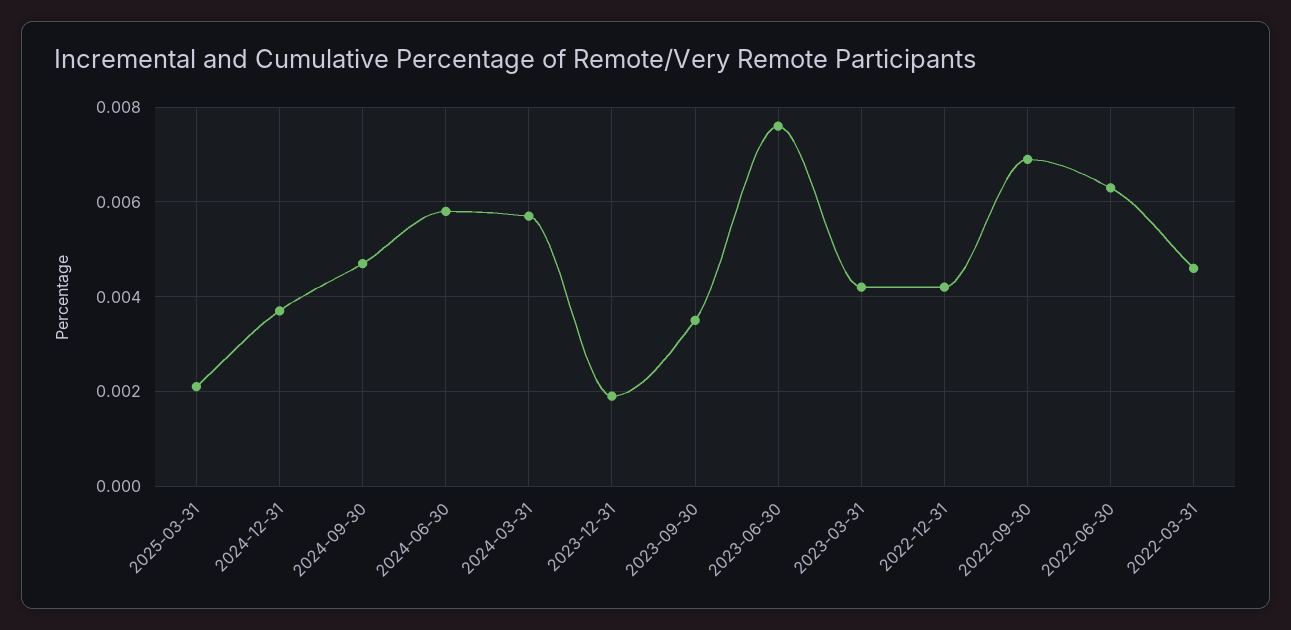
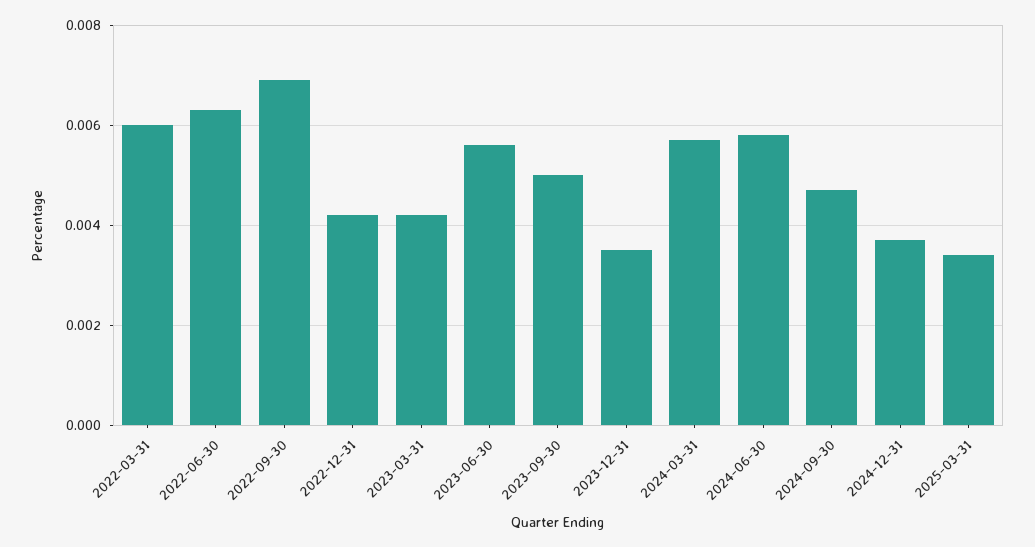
2025-03-31: 0.002 -> 0.0035
2023-12-31: 0.002 -> 0.0035
2023-09-30: 0.0035 -> 0.005
2023-06-30: 0.0075 -> 0.0055
2022-03-31: 0.0045 -> 0.006

